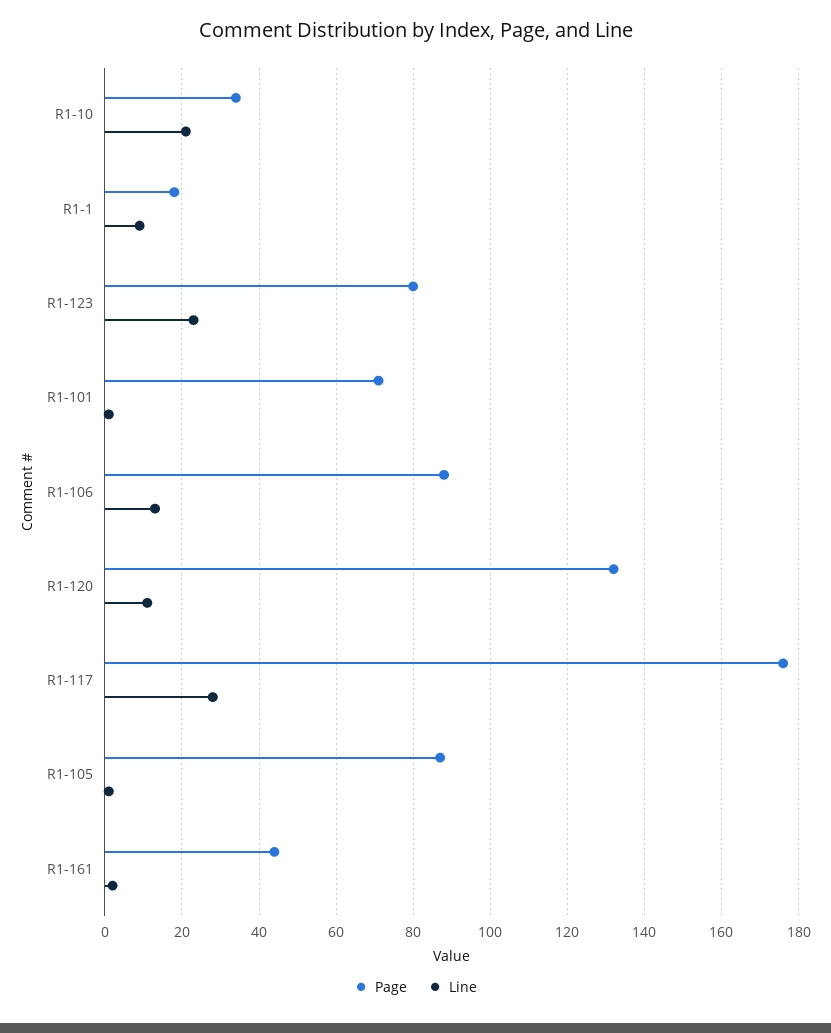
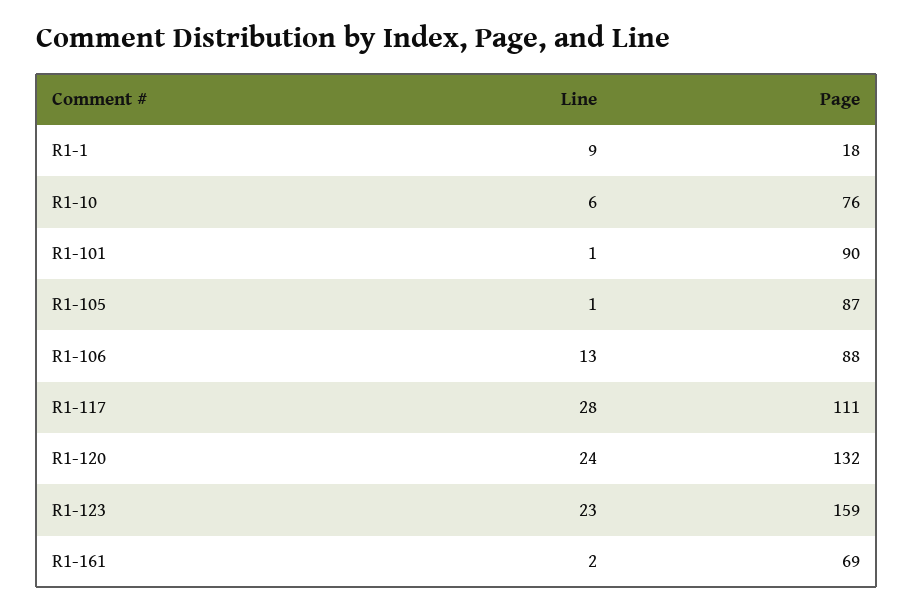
Page, R1-10: 35 -> 76
Line, R1-10: 20 -> 6
Page, R1-123: 80 -> 159
Page, R1-101: 70 -> 90
Line, R1-120: 10 -> 24
Page, R1-117: 175 -> 111
Page, R1-161: 45 -> 69

